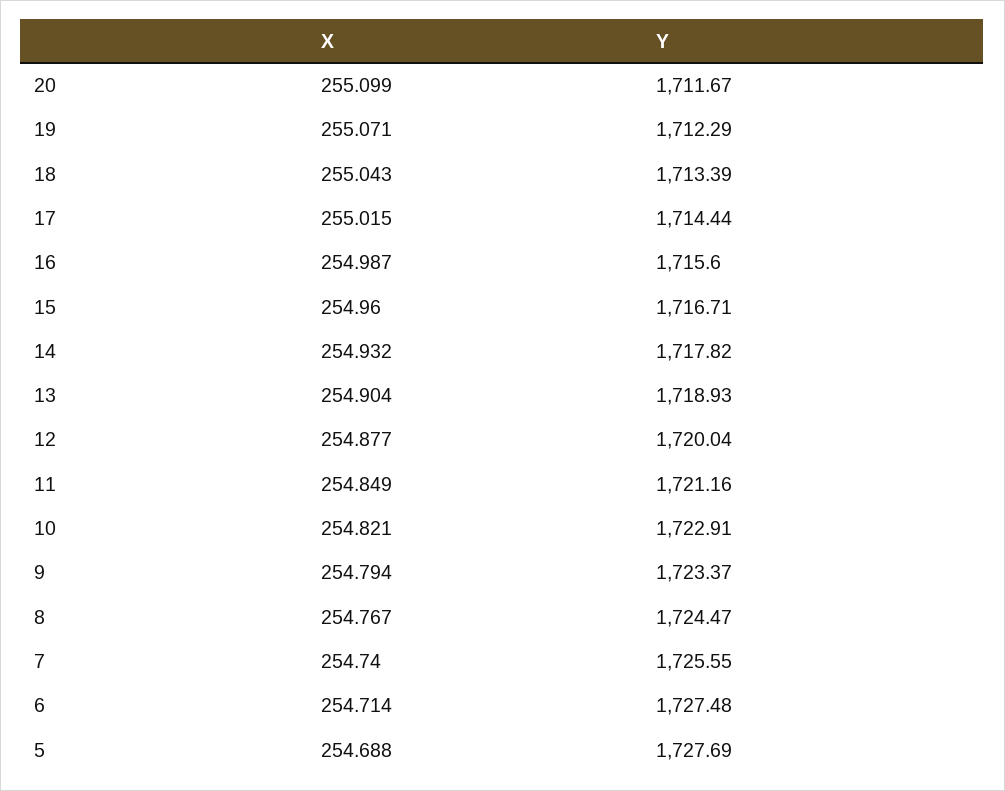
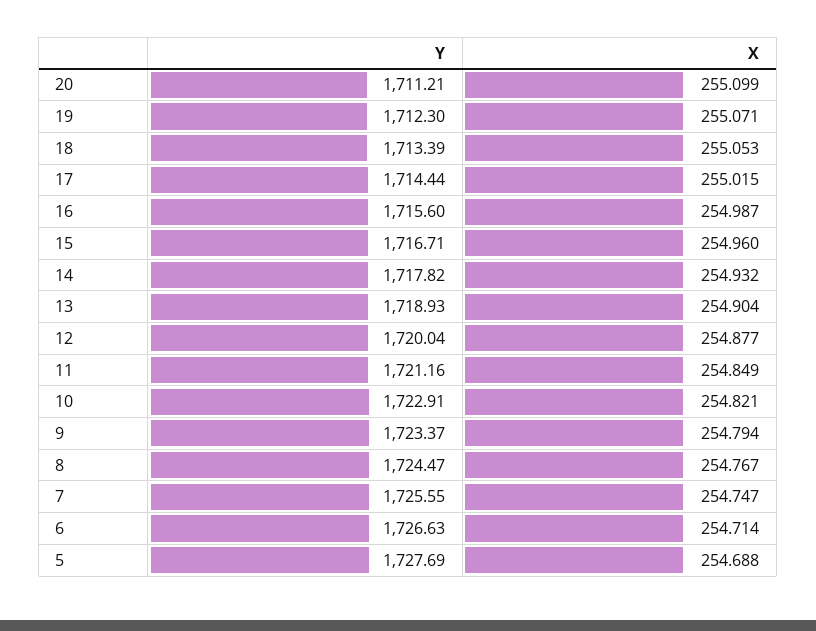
Y, 20: 1711.67 -> 1711.21
Y, 19: 1712.29 -> 1712.3
X, 18: 255.043 -> 255.053
X, 7: 254.74 -> 254.747
Y, 6: 1727.48 -> 1726.63

